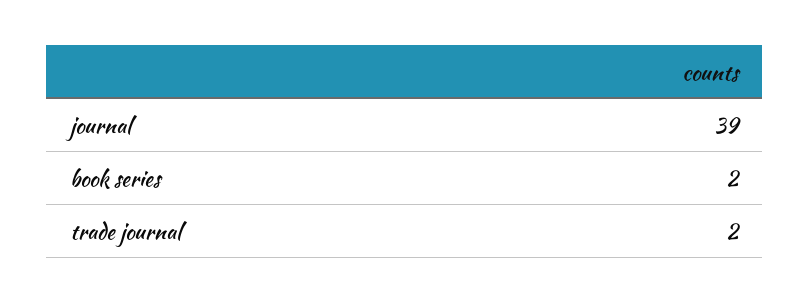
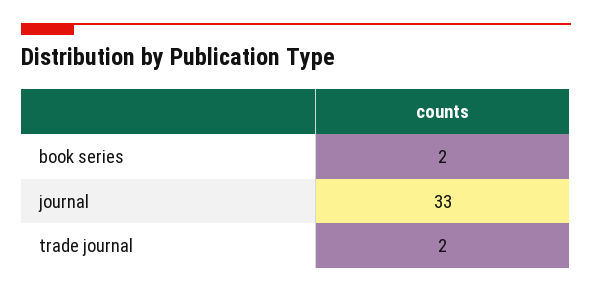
journal: 39 -> 33

